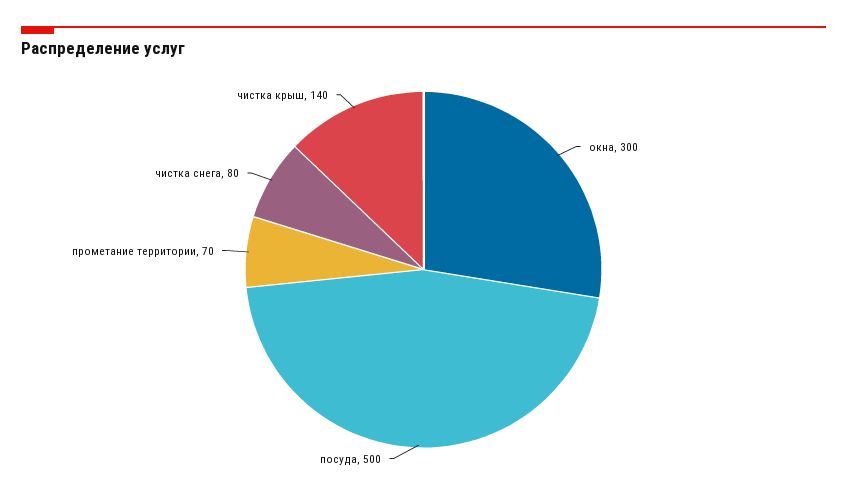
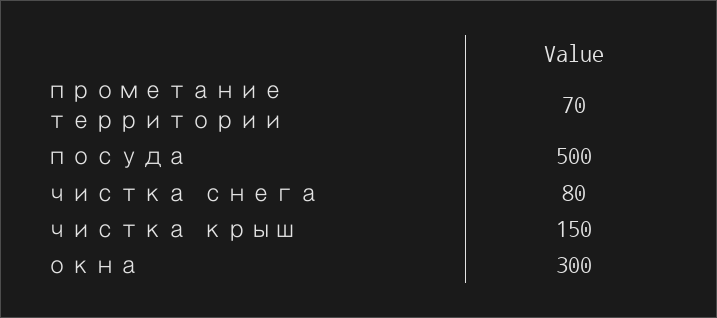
чистка крыш: 140 -> 150

